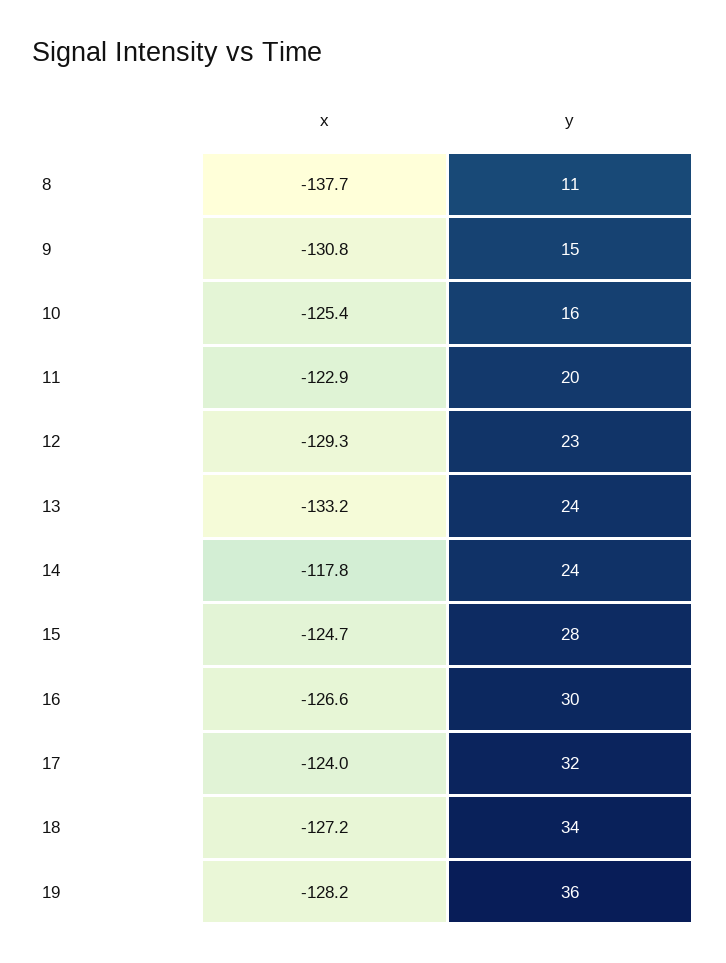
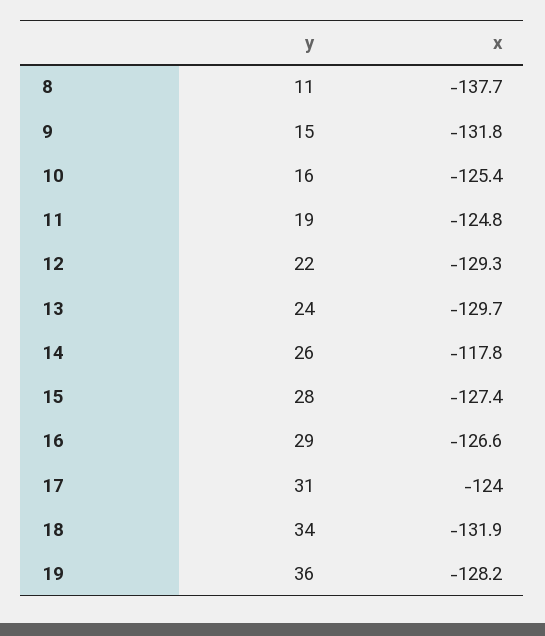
x, 9: -130.8 -> -131.8
x, 11: -122.9 -> -124.8
y, 11: 20 -> 19
y, 12: 23 -> 22
x, 13: -133.2 -> -129.7
y, 14: 24 -> 26
x, 15: -124.7 -> -127.4
y, 16: 30 -> 29
y, 17: 32 -> 31
x, 18: -127.2 -> -131.9

